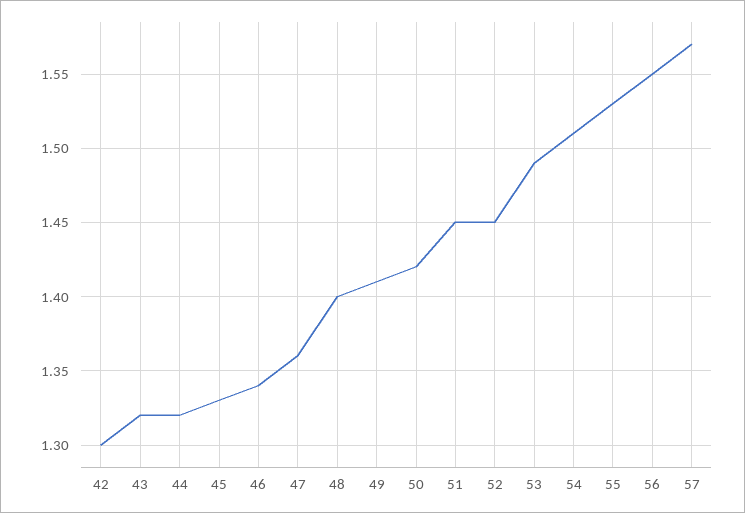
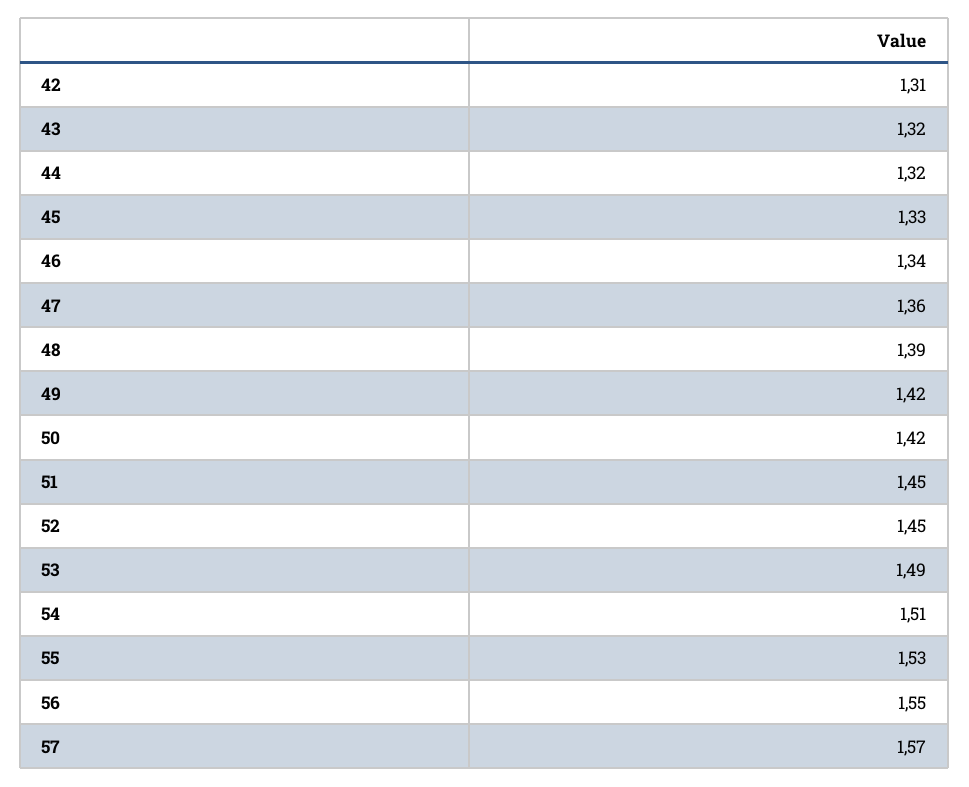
42: 1.3 -> 1.31
48: 1.4 -> 1.39
49: 1.41 -> 1.42

